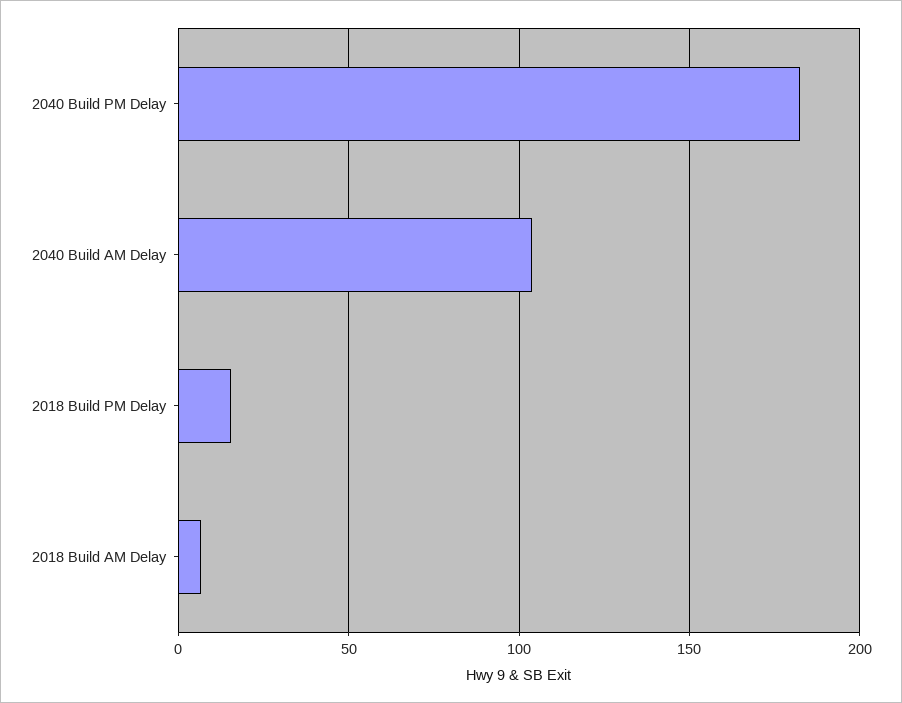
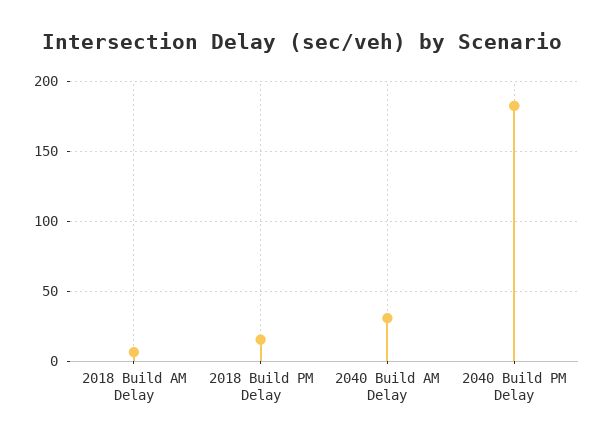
2040 Build AM Delay: 105 -> 30

